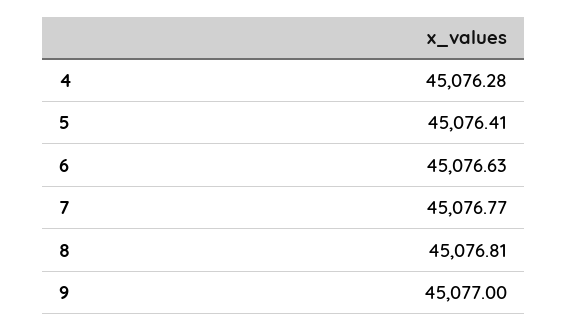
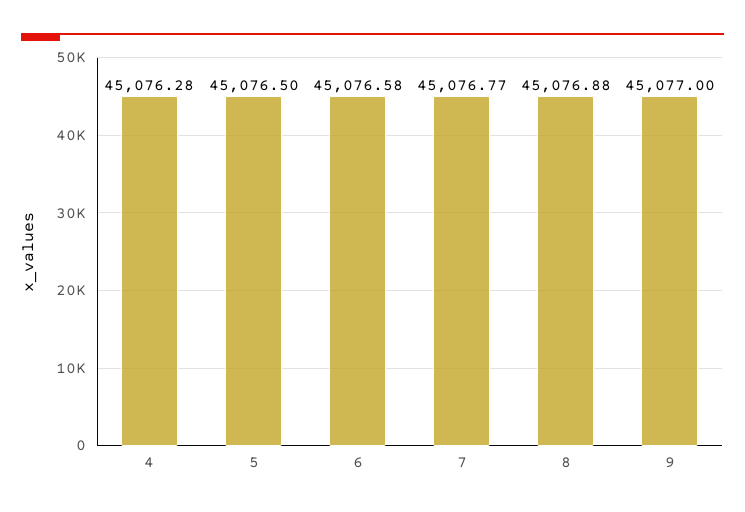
5: 45076.41 -> 45076.5
6: 45076.63 -> 45076.58
8: 45076.81 -> 45076.88

